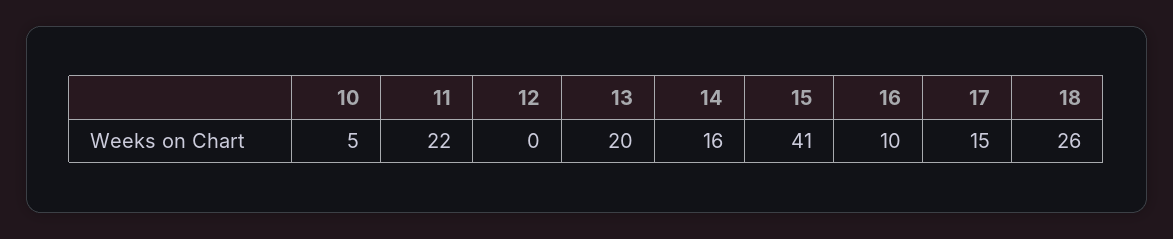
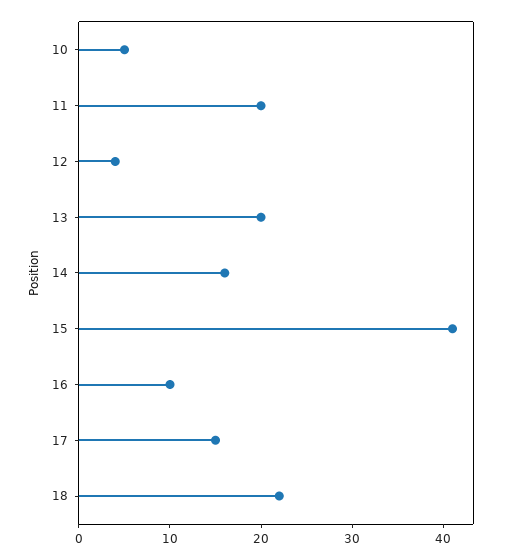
11: 22 -> 20
12: 0 -> 4
18: 26 -> 22

